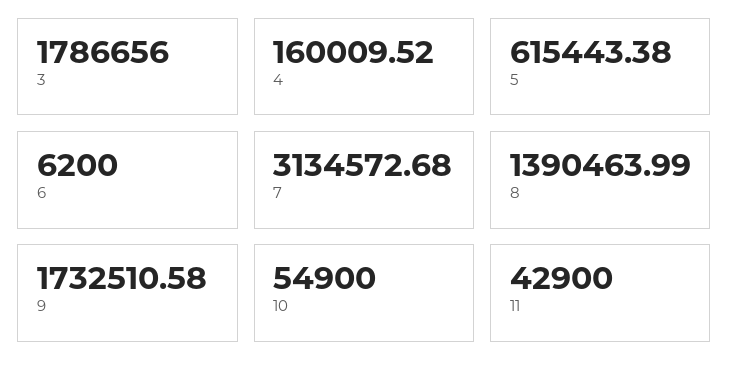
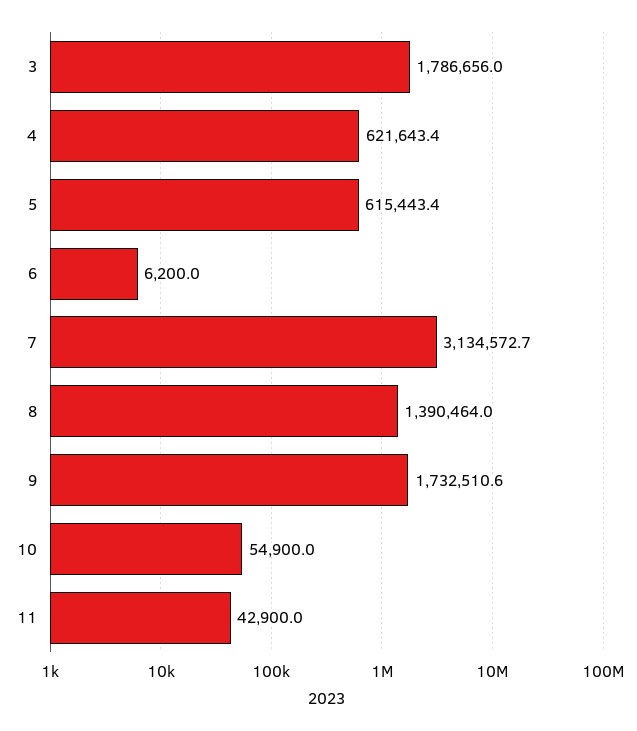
4: 160009.52 -> 621643.4

